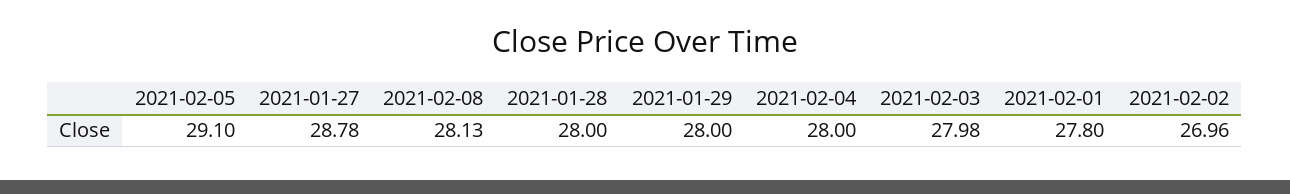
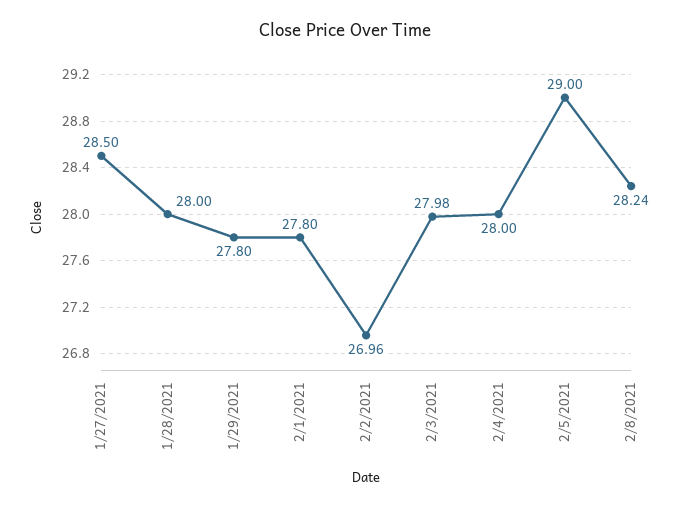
2021-02-05: 29.1 -> 29
2021-01-27: 28.78 -> 28.5
2021-02-08: 28.13 -> 28.24
2021-01-29: 28 -> 27.8

